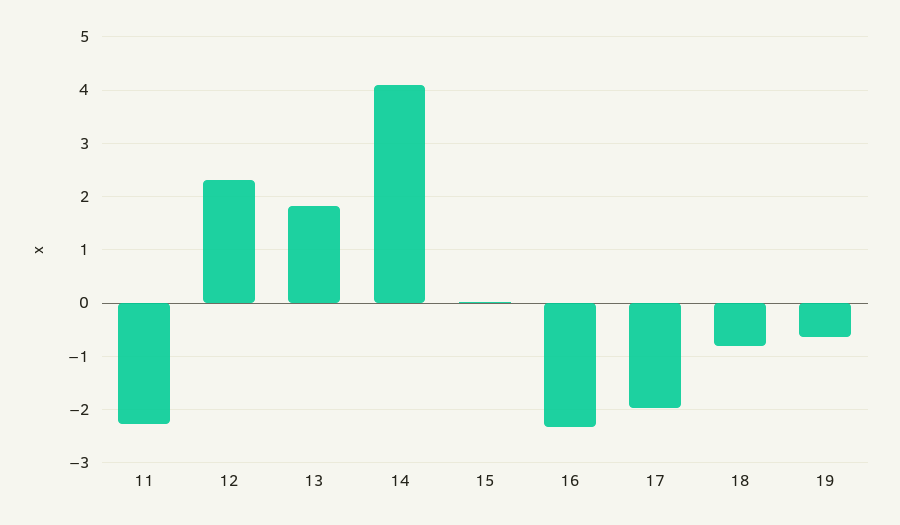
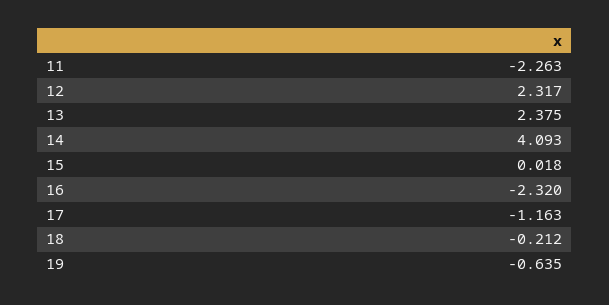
13: 1.8 -> 2.375
17: -2 -> -1.163
18: -0.8 -> -0.212

